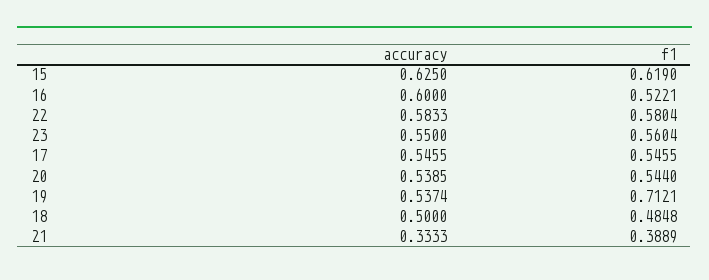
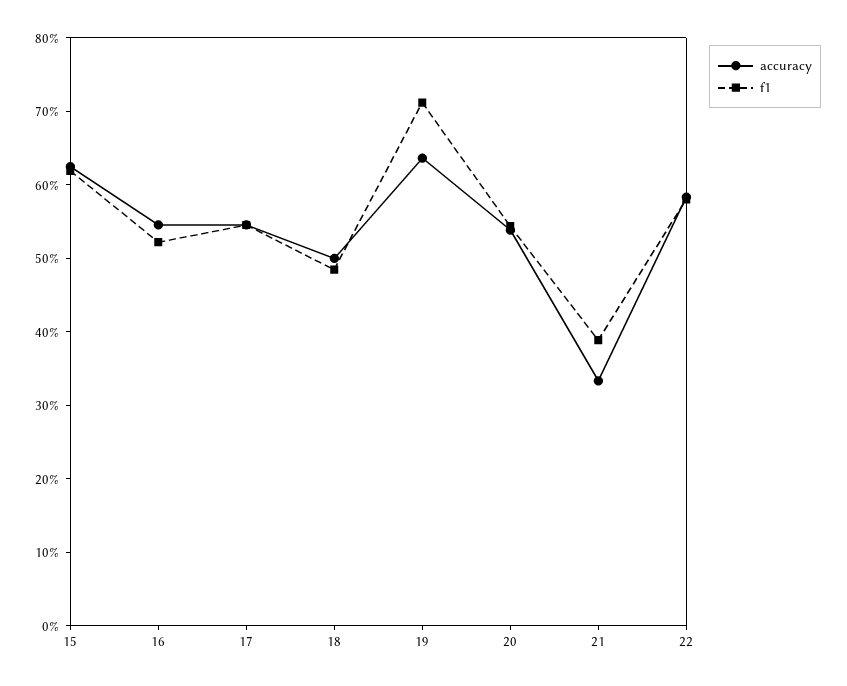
accuracy, 16: 0.6 -> 0.54
accuracy, 23: 0.55 -> none
f1, 23: 0.5604 -> none
accuracy, 19: 0.5374 -> 0.64

